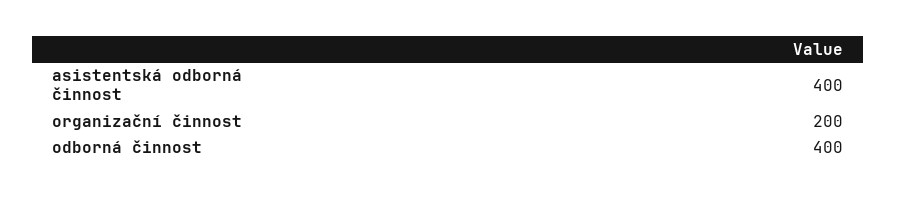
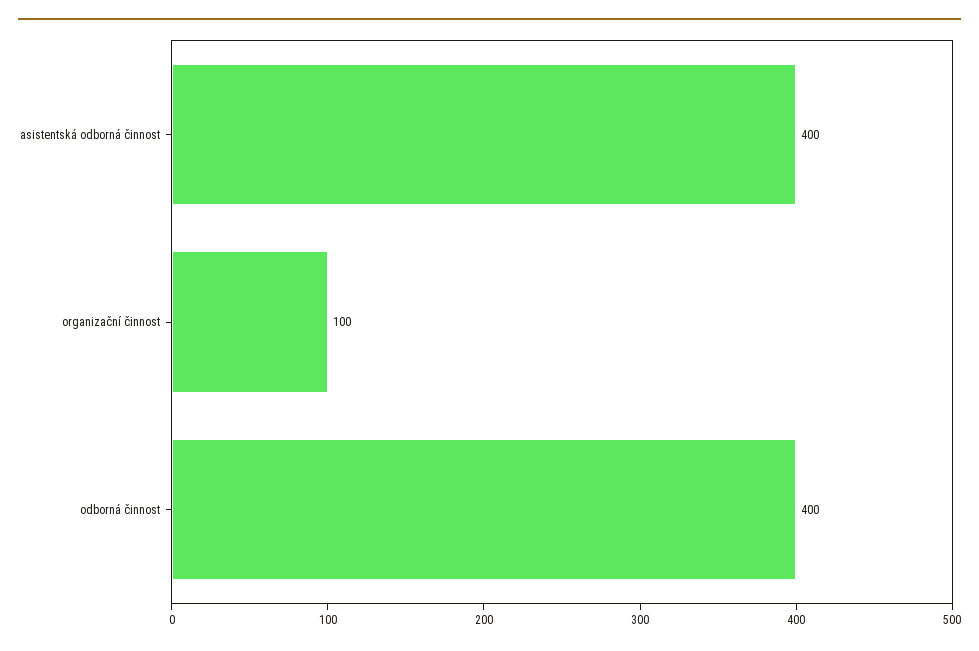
organizační činnost: 200 -> 100

